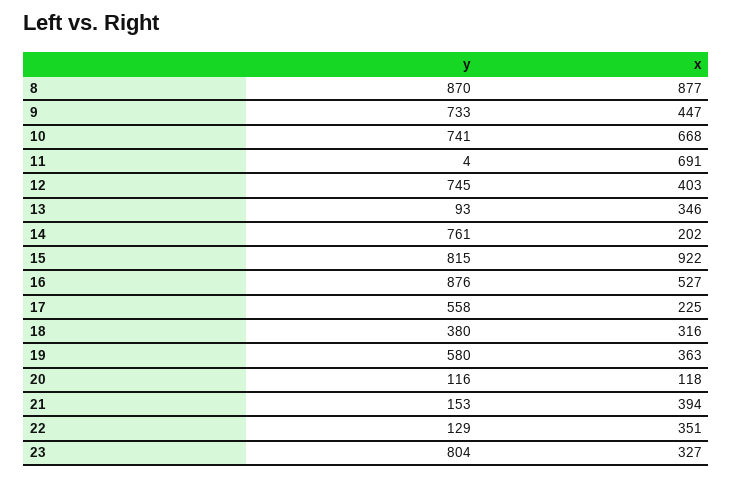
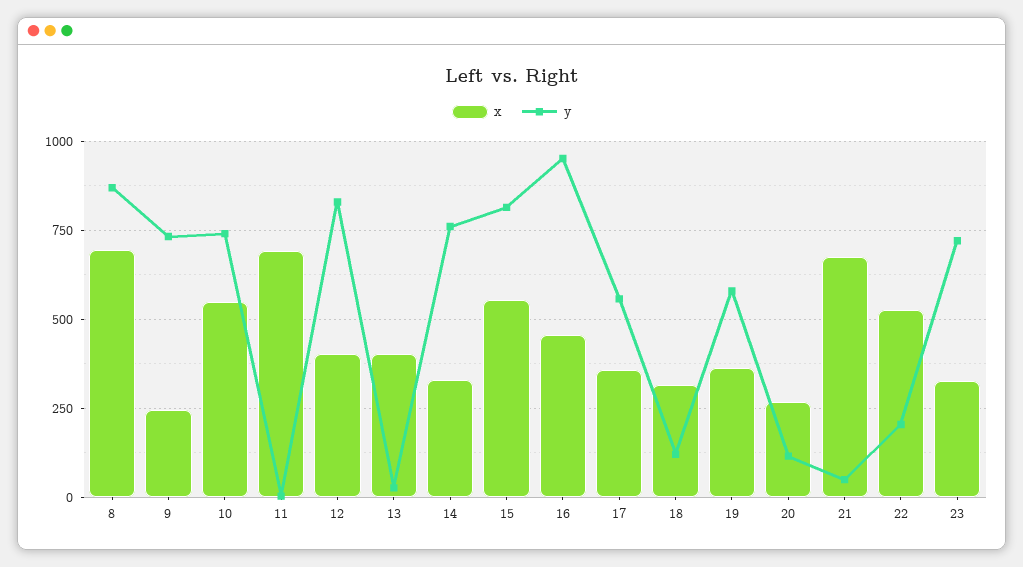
x, 8: 877 -> 700
x, 9: 447 -> 250
x, 10: 668 -> 550
y, 12: 745 -> 825
y, 13: 93 -> 25
x, 13: 346 -> 400
x, 14: 202 -> 325
x, 15: 922 -> 550
y, 16: 876 -> 950
x, 16: 527 -> 450
x, 17: 225 -> 350
y, 18: 380 -> 125
x, 20: 118 -> 275
y, 21: 153 -> 50
x, 21: 394 -> 675
y, 22: 129 -> 200
x, 22: 351 -> 525
y, 23: 804 -> 725

